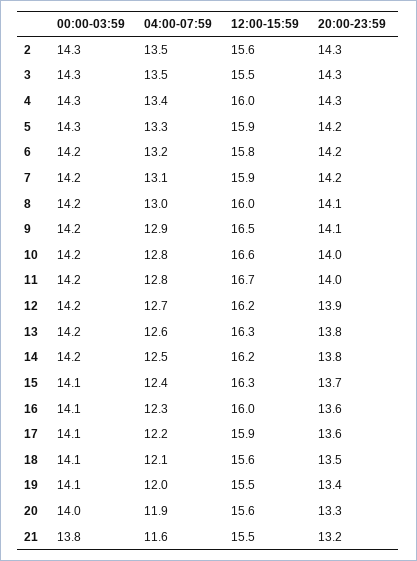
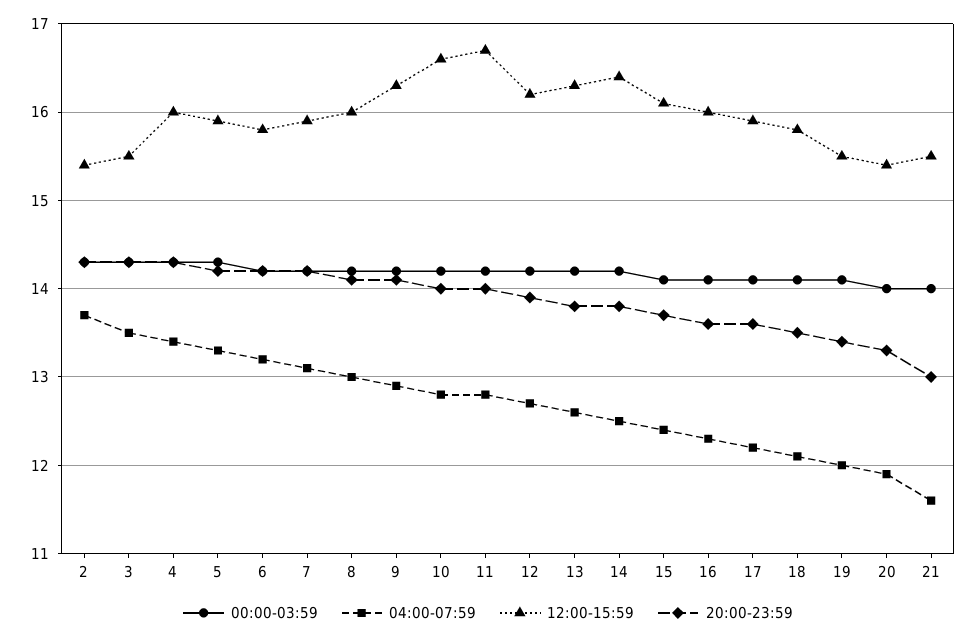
04:00-07:59, 2: 13.5 -> 13.7
12:00-15:59, 2: 15.6 -> 15.4
12:00-15:59, 9: 16.5 -> 16.3
12:00-15:59, 14: 16.2 -> 16.4
12:00-15:59, 15: 16.3 -> 16.1
12:00-15:59, 18: 15.6 -> 15.8
12:00-15:59, 20: 15.6 -> 15.4
00:00-03:59, 21: 13.8 -> 14
20:00-23:59, 21: 13.2 -> 13

